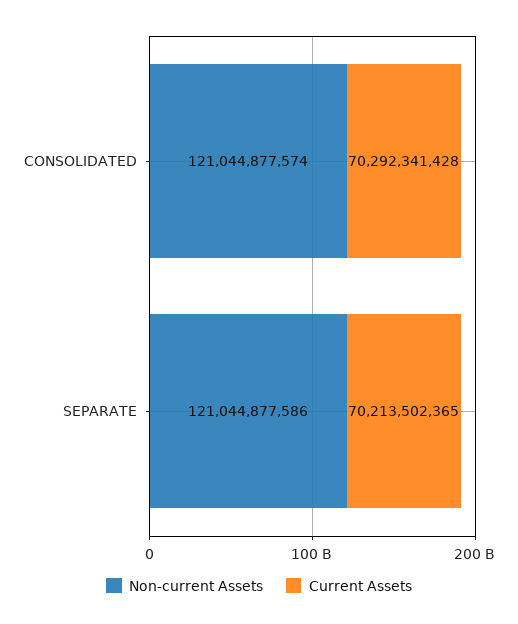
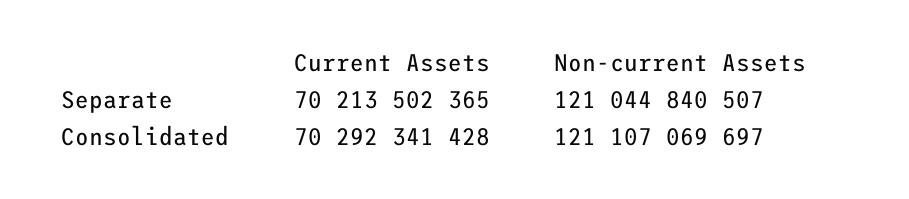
Non-current Assets, CONSOLIDATED: 121044877574 -> 121107069697
Non-current Assets, SEPARATE: 121044877586 -> 121044840507

